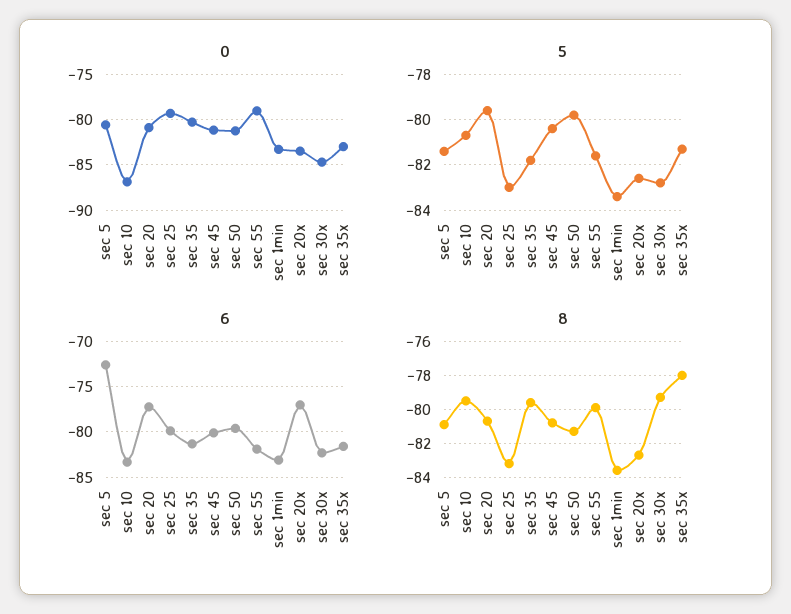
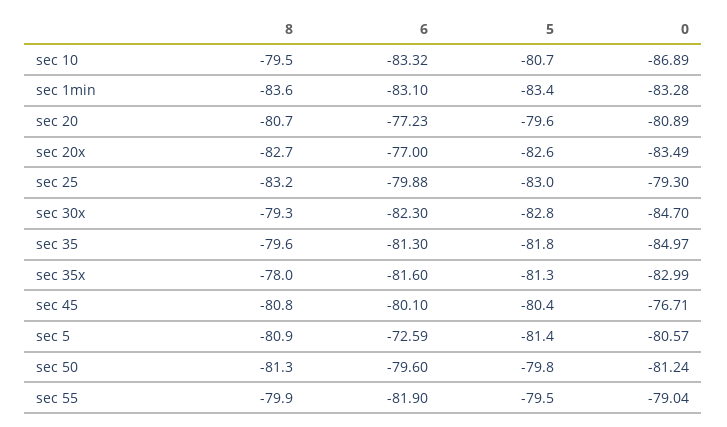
0, sec 35: -80 -> -84.97
0, sec 45: -81 -> -76.71
5, sec 55: -81.5 -> -79.5

